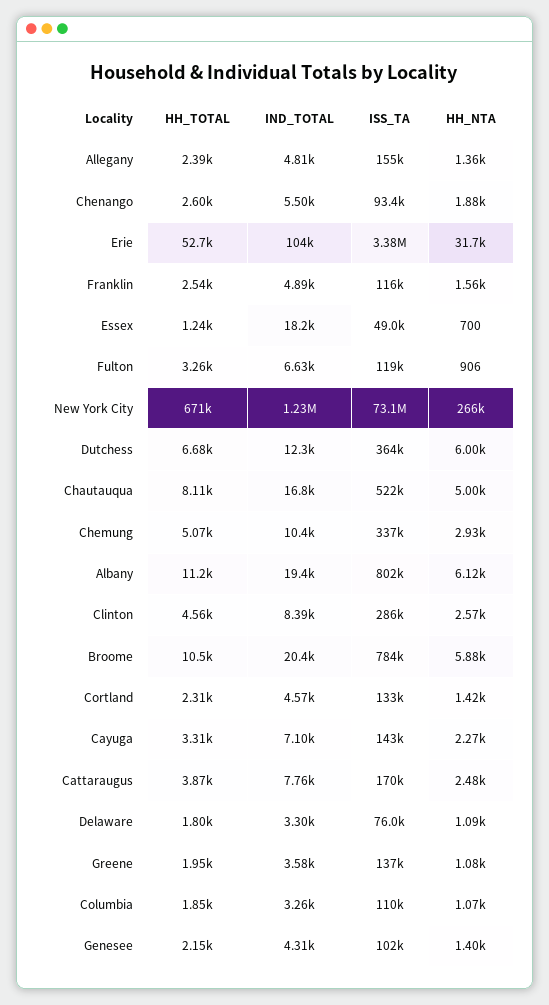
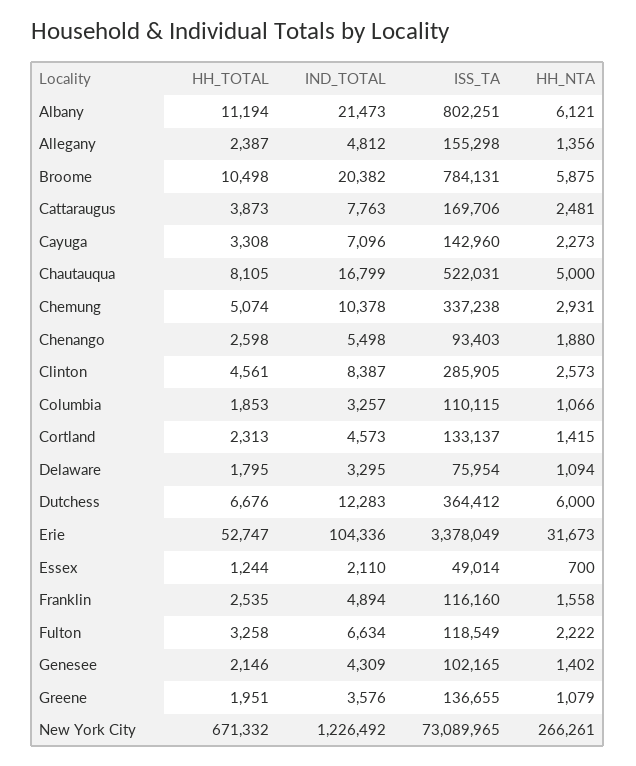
IND_TOTAL, Essex: 18200 -> 2110
HH_NTA, Fulton: 906 -> 2222
IND_TOTAL, Albany: 19400 -> 21473

